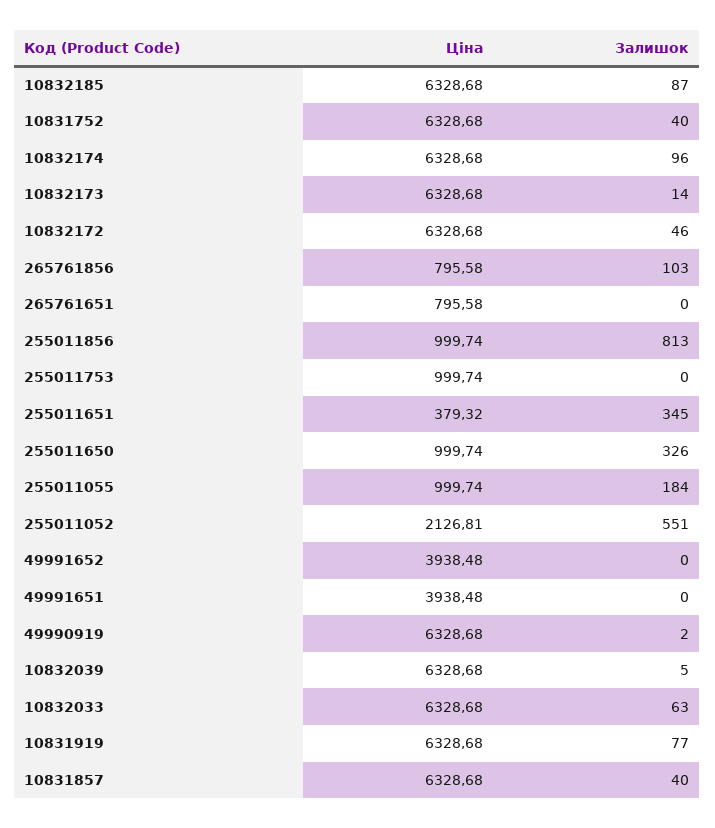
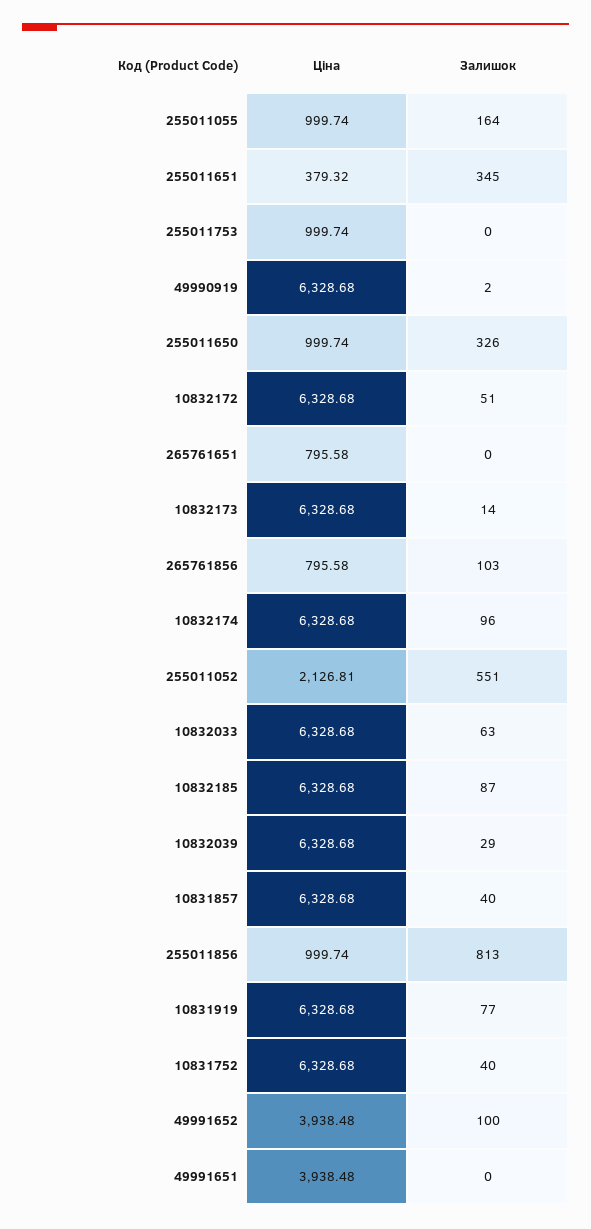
Залишок, 10832172: 46 -> 51
Залишок, 255011055: 184 -> 164
Залишок, 49991652: 0 -> 100
Залишок, 10832039: 5 -> 29

